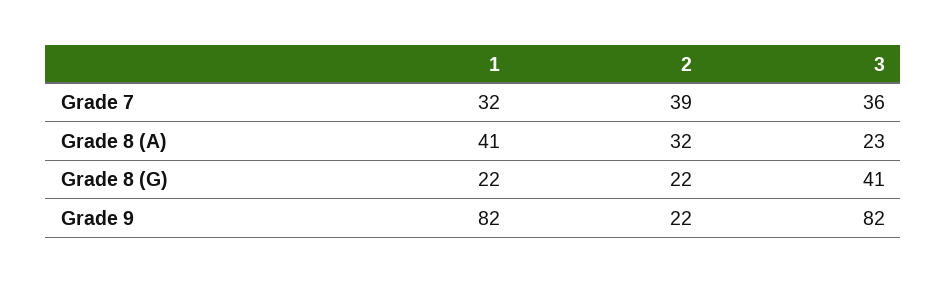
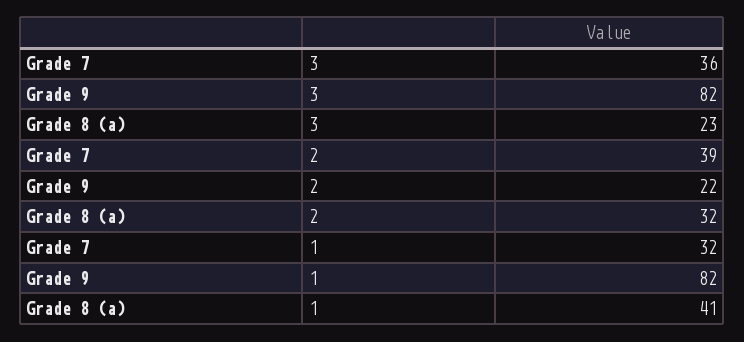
1, Grade 8 (G): 22 -> none
2, Grade 8 (G): 22 -> none
3, Grade 8 (G): 41 -> none

